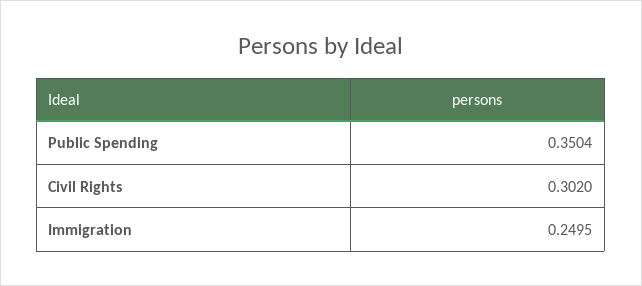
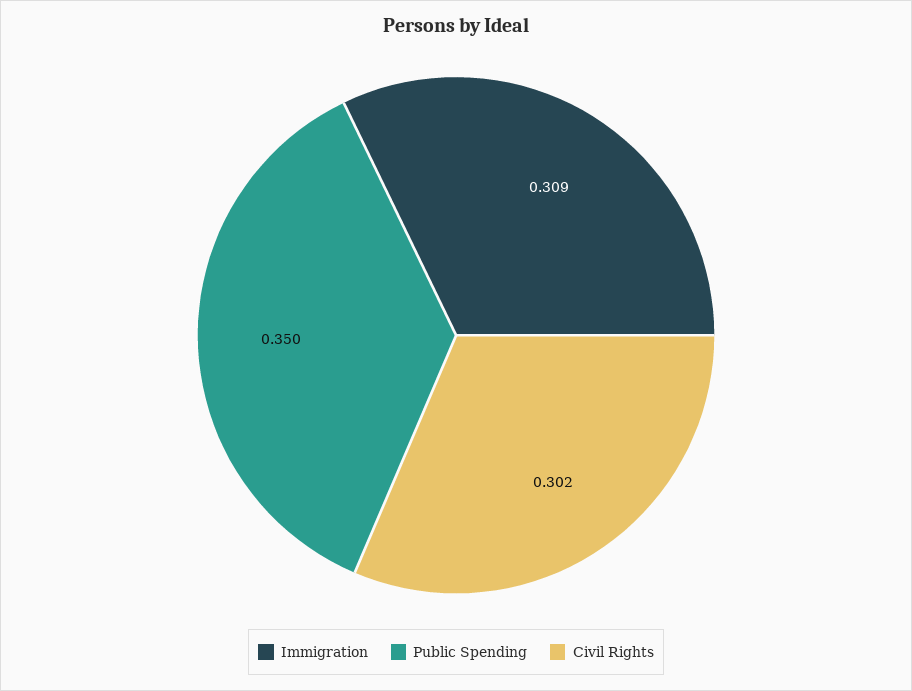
Immigration: 0.2495 -> 0.309

